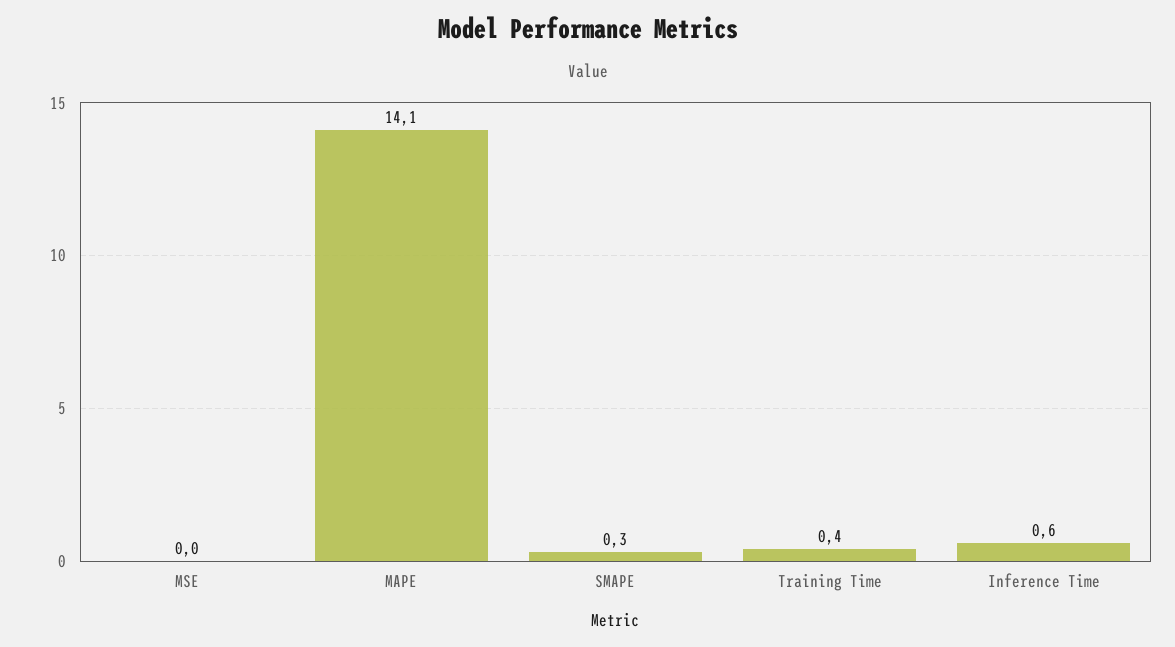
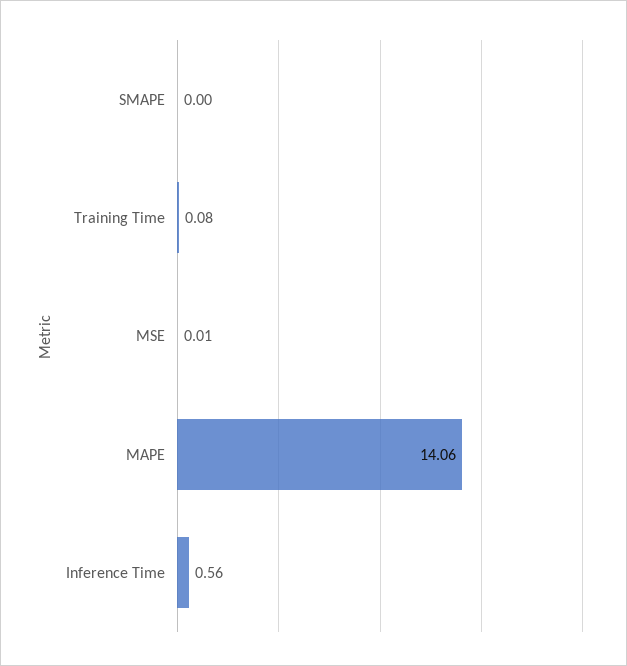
SMAPE: 0.3 -> 0
Training Time: 0.4 -> 0.08

